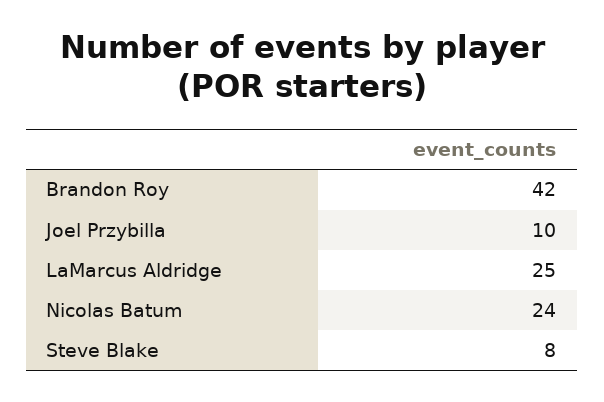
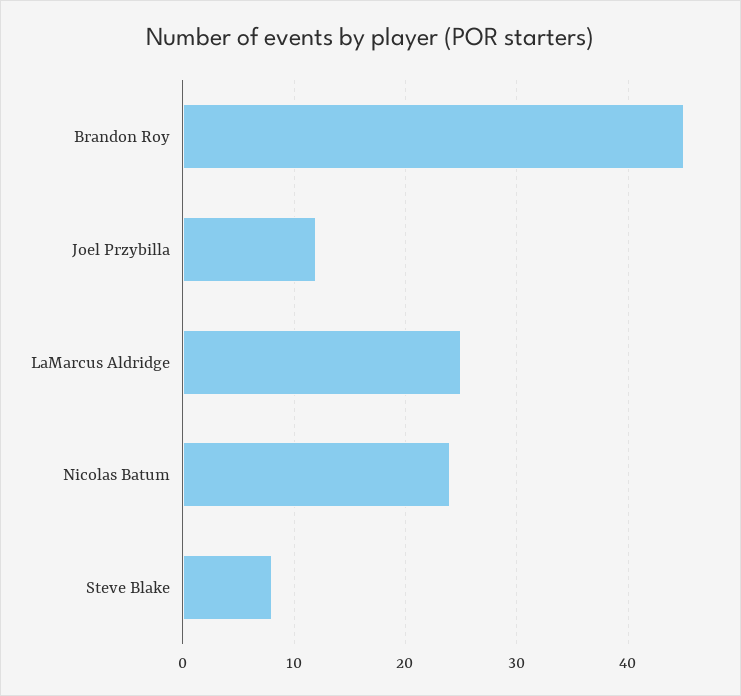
Brandon Roy: 42 -> 45
Joel Przybilla: 10 -> 12

